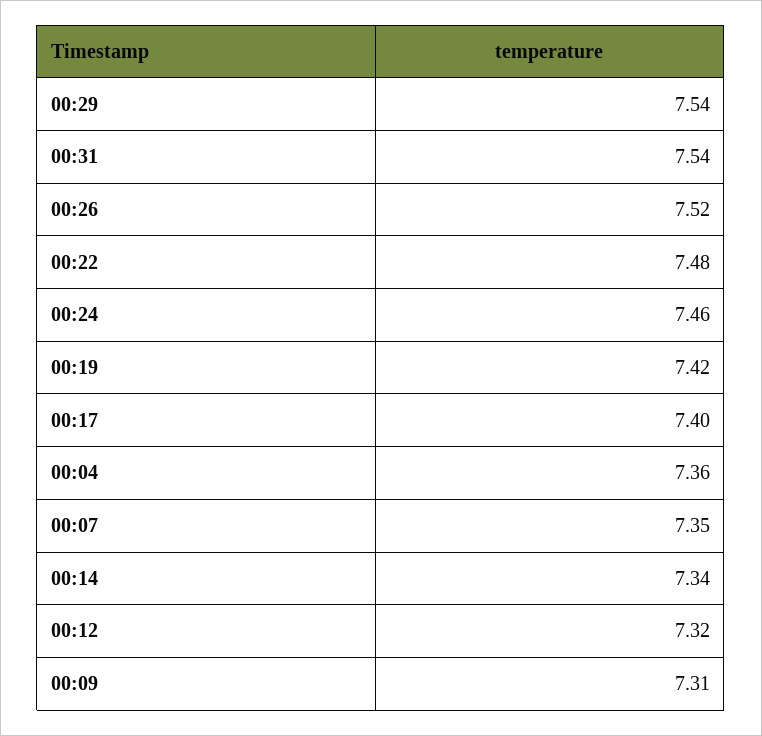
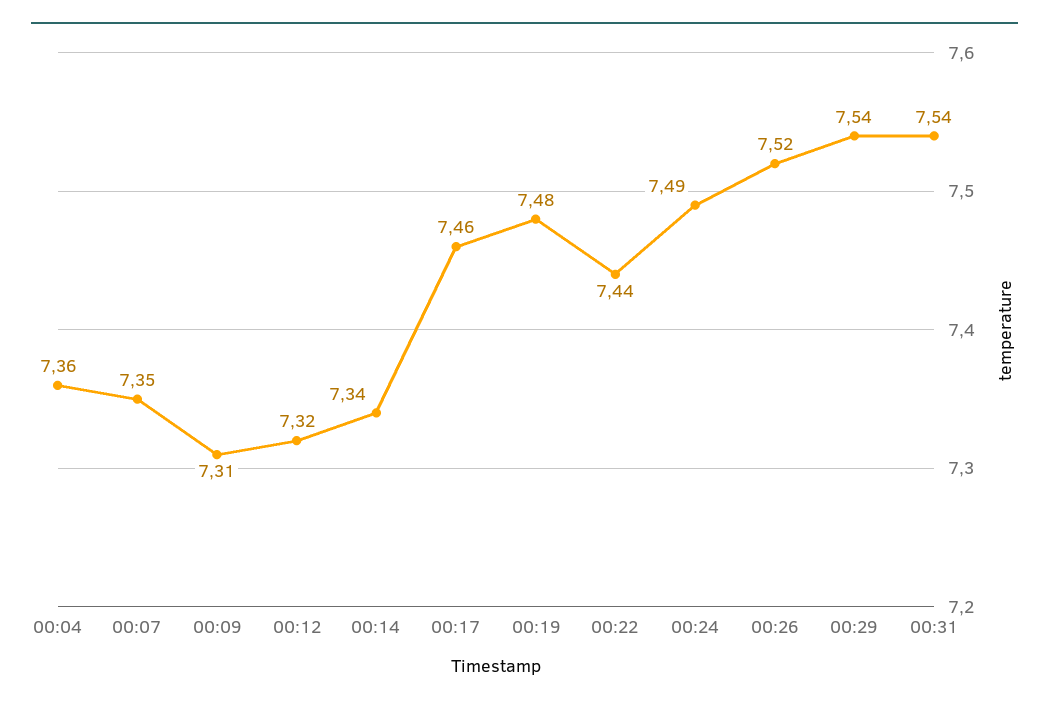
00:22: 7.48 -> 7.44
00:24: 7.46 -> 7.49
00:19: 7.42 -> 7.48
00:17: 7.4 -> 7.46

